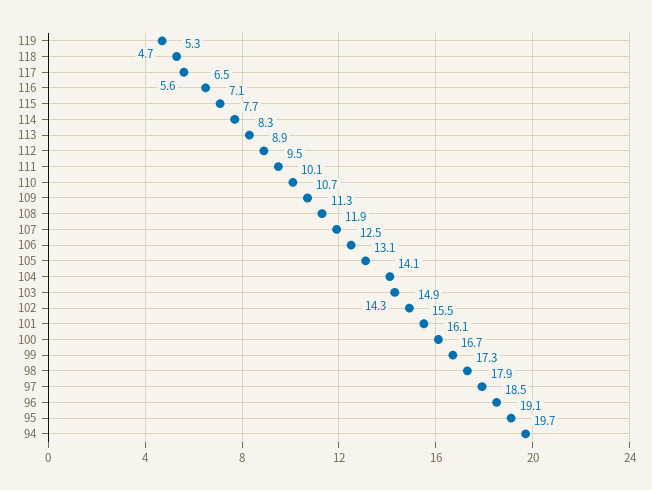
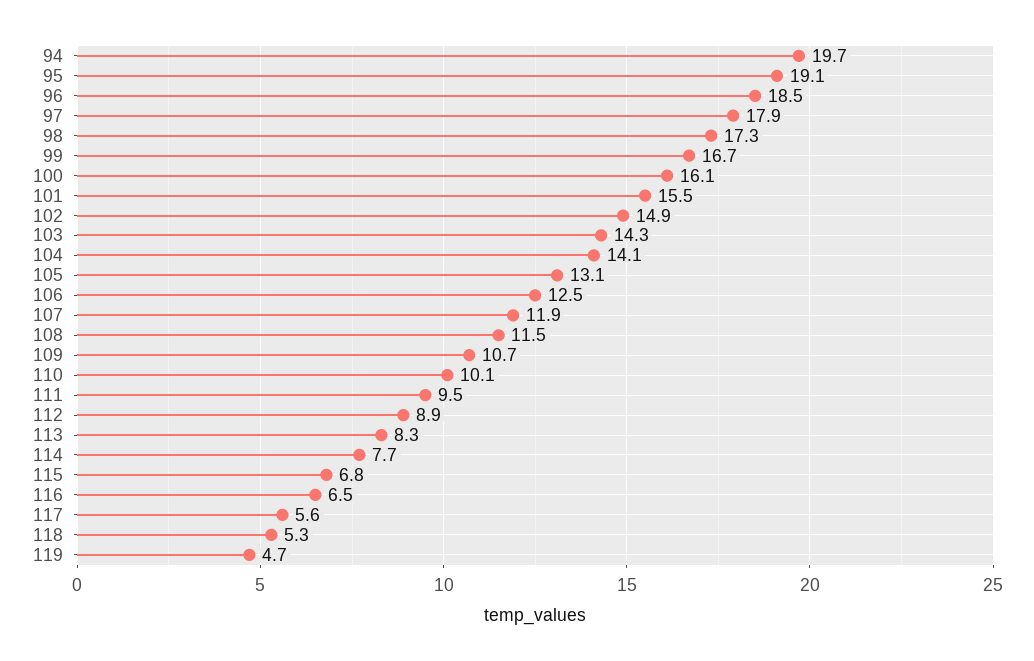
115: 7.1 -> 6.8
108: 11.3 -> 11.5

